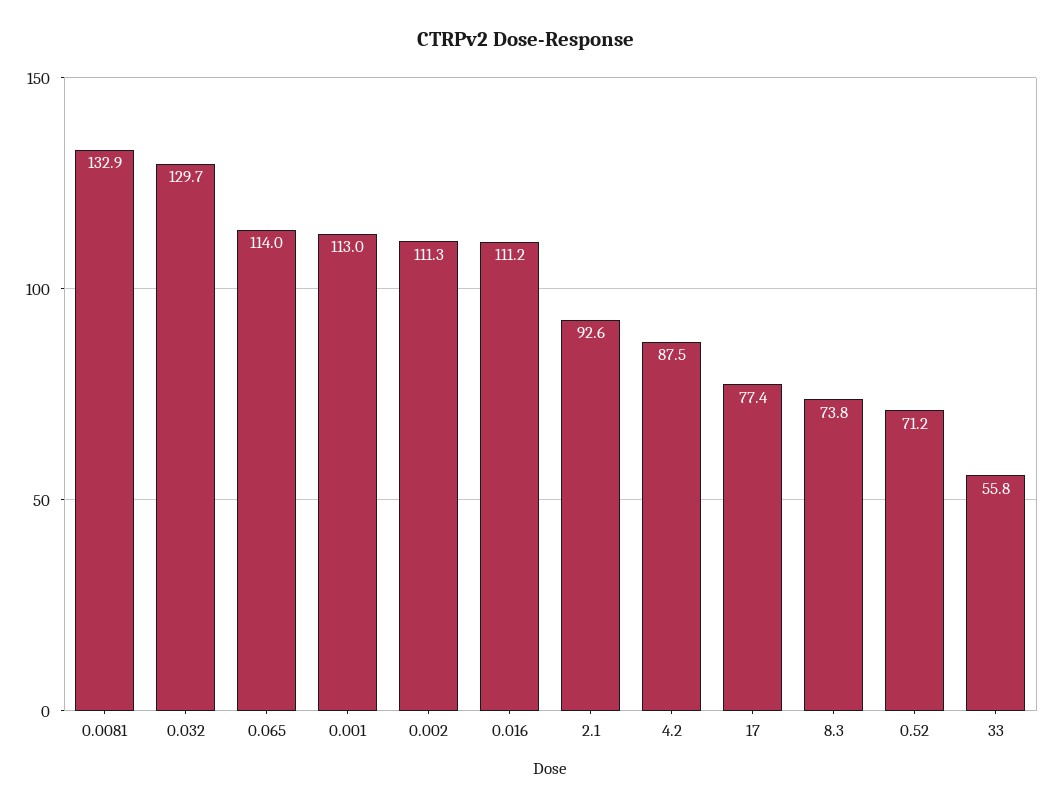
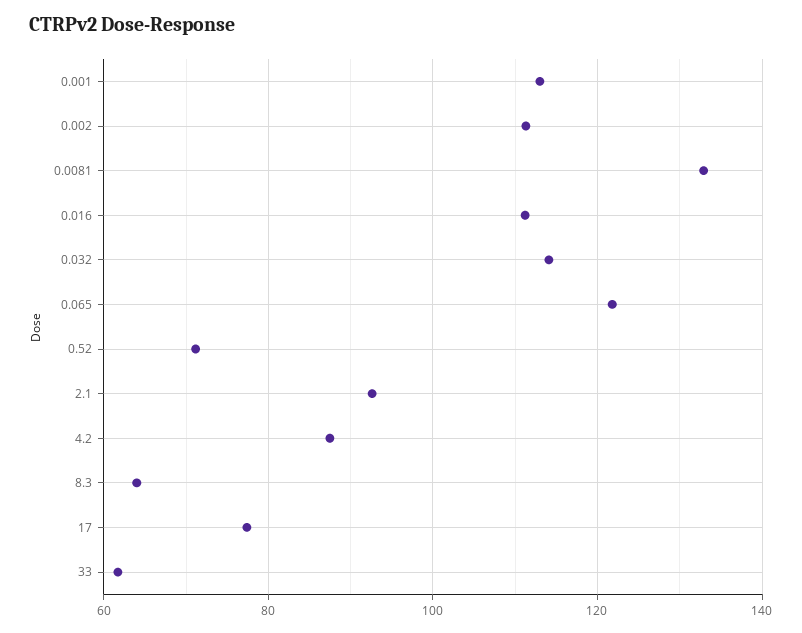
0.032: 129.7 -> 114
0.065: 114 -> 122
8.3: 73.8 -> 64
33: 55.8 -> 62

